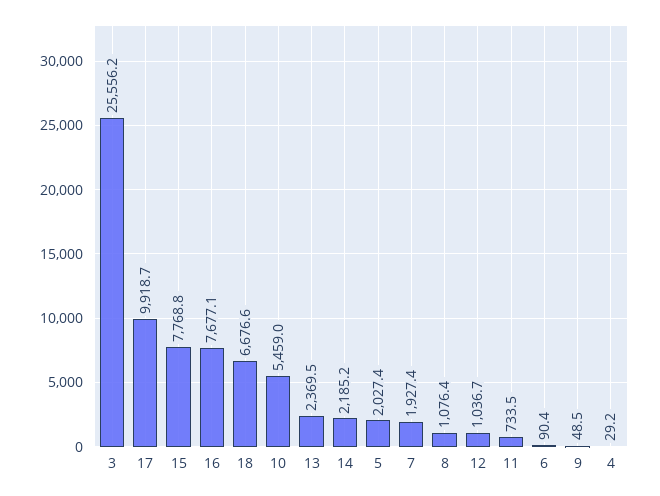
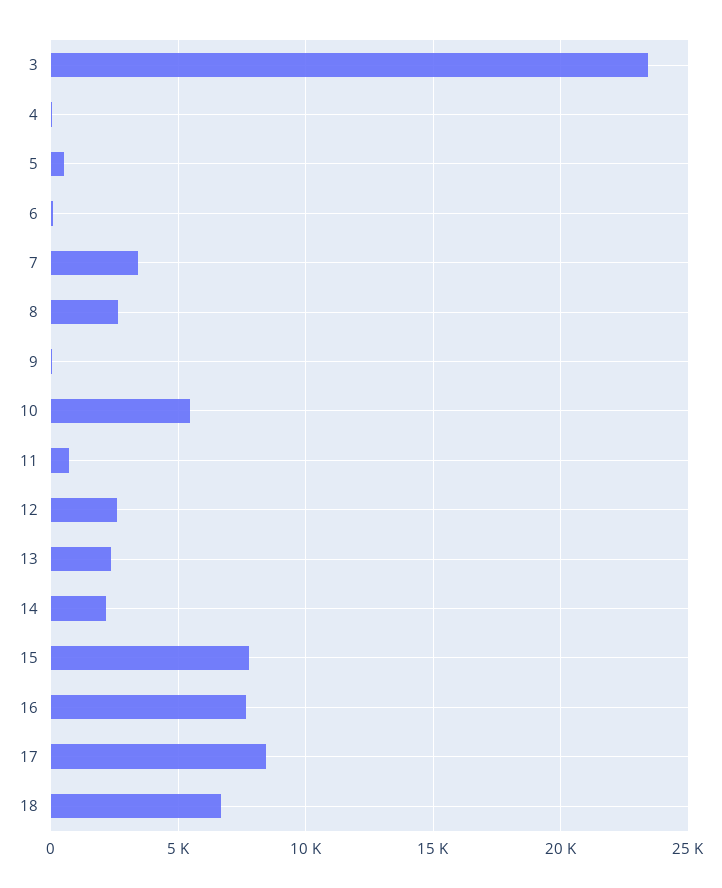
3: 25556.2 -> 23500
17: 9918.7 -> 8500
5: 2027.4 -> 500
7: 1927.4 -> 3500
8: 1076.4 -> 2500
12: 1036.7 -> 2500

